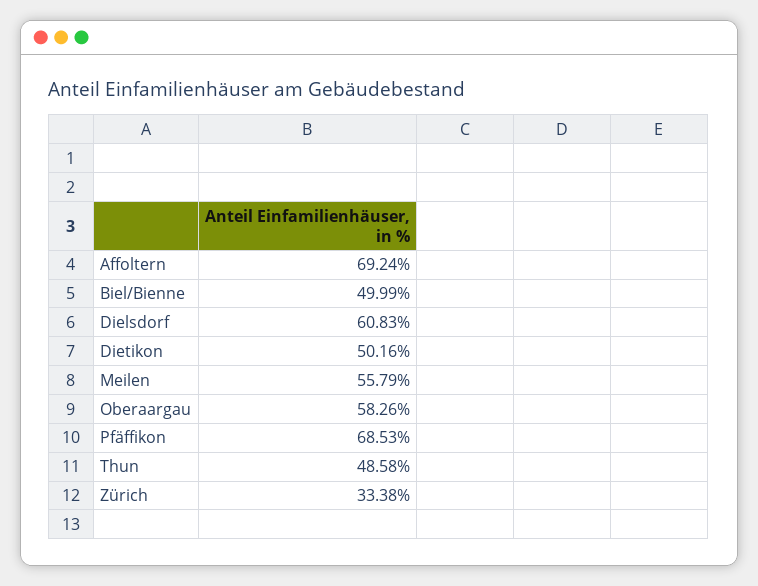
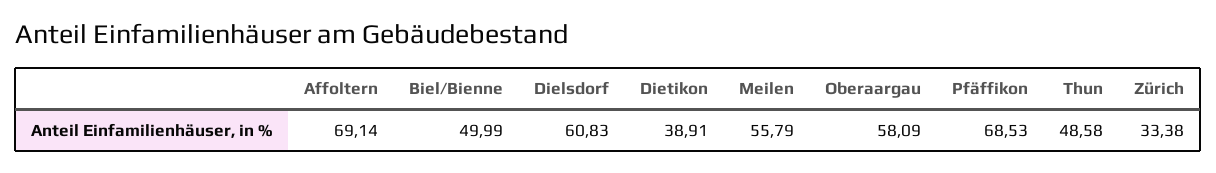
Affoltern: 69.24 -> 69.14
Dietikon: 50.16 -> 38.91
Oberaargau: 58.26 -> 58.09

